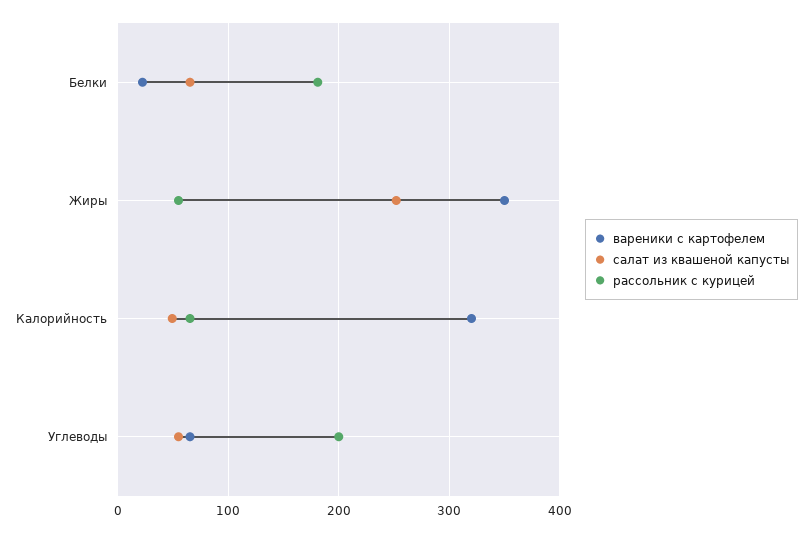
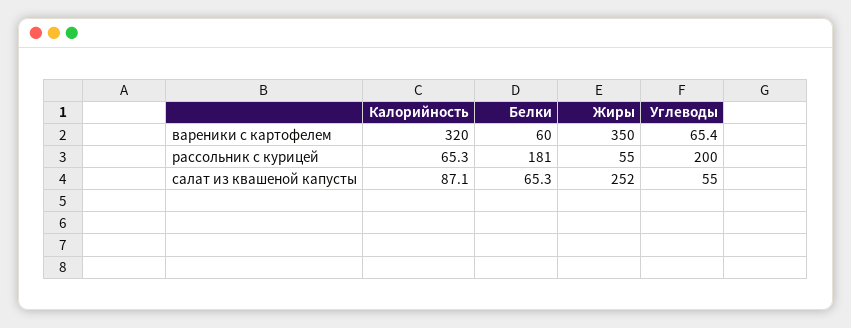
вареники с картофелем, Белки: 20 -> 60
салат из квашеной капусты, Калорийность: 50 -> 87.1

